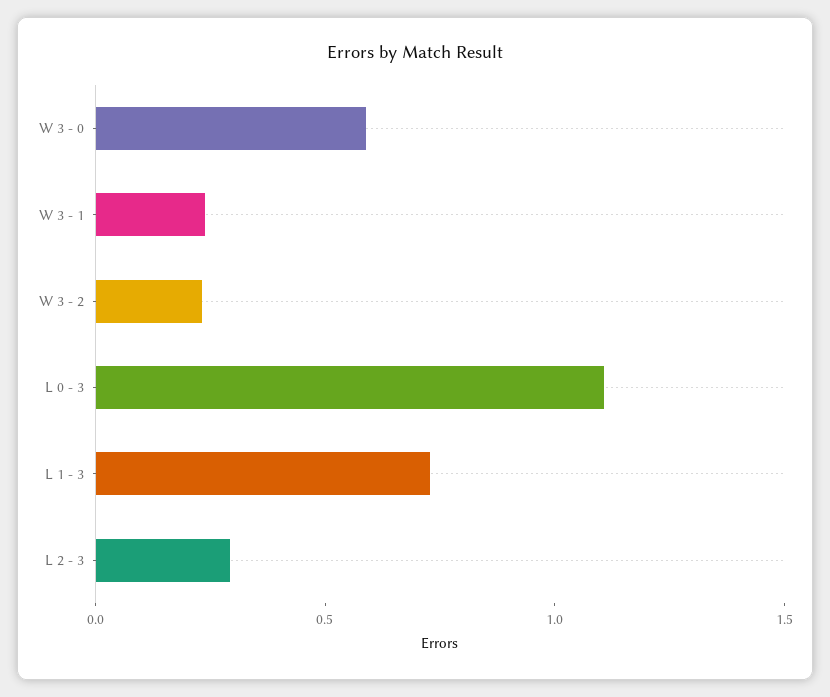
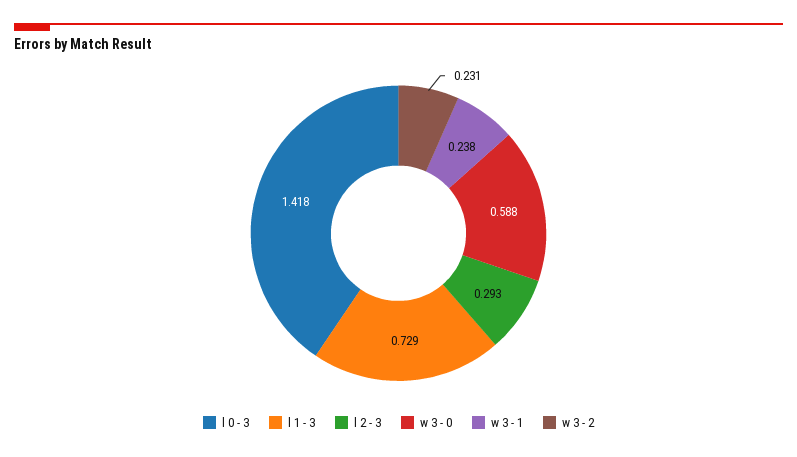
L 0 - 3: 1.1 -> 1.418

